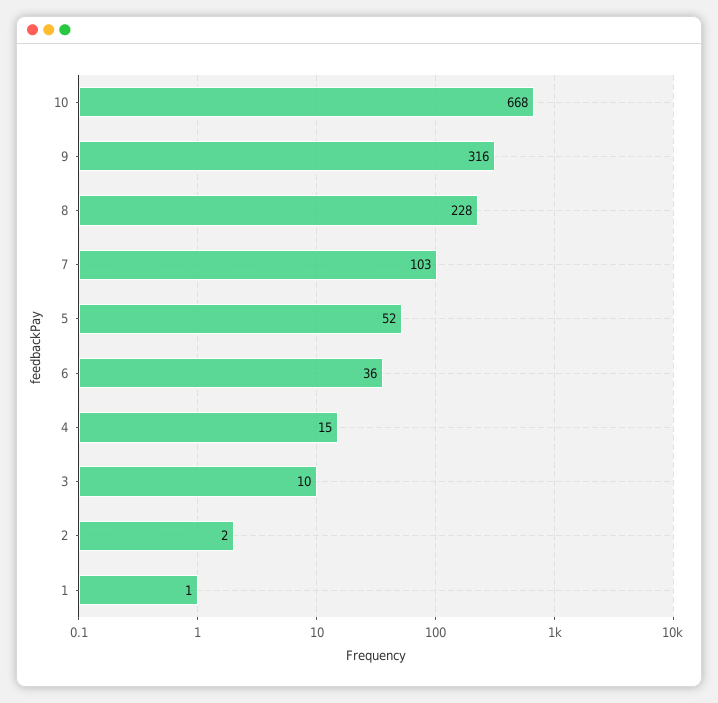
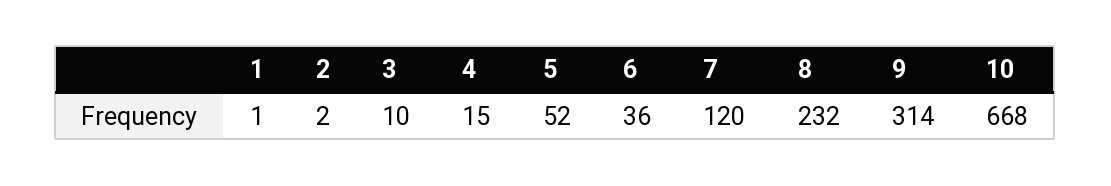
9: 316 -> 314
8: 228 -> 232
7: 103 -> 120

